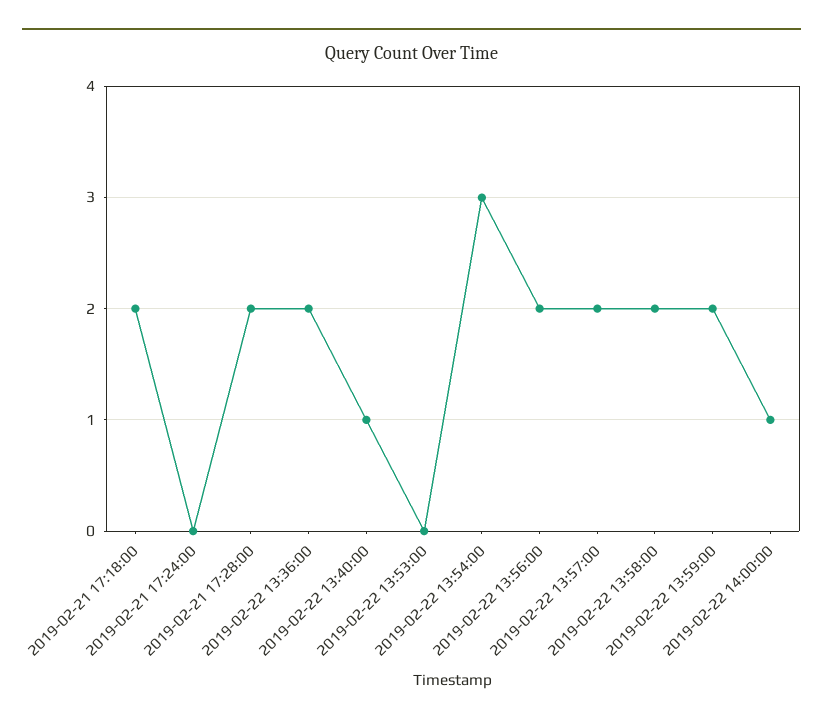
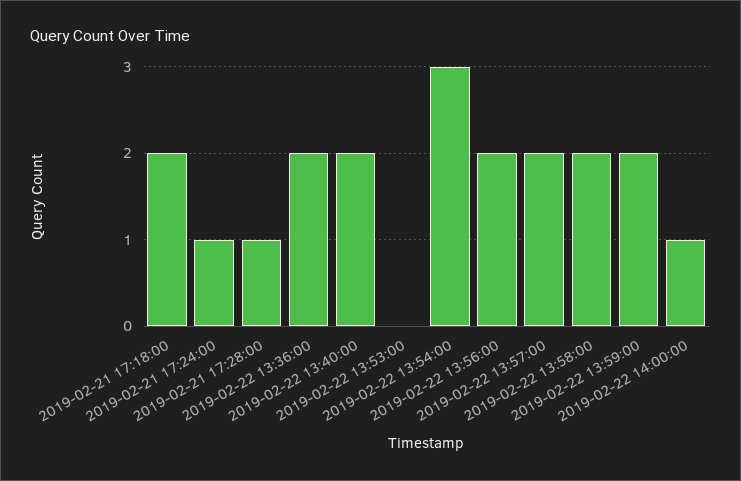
2019-02-21 17:24:00: 0 -> 1
2019-02-21 17:28:00: 2 -> 1
2019-02-22 13:40:00: 1 -> 2

